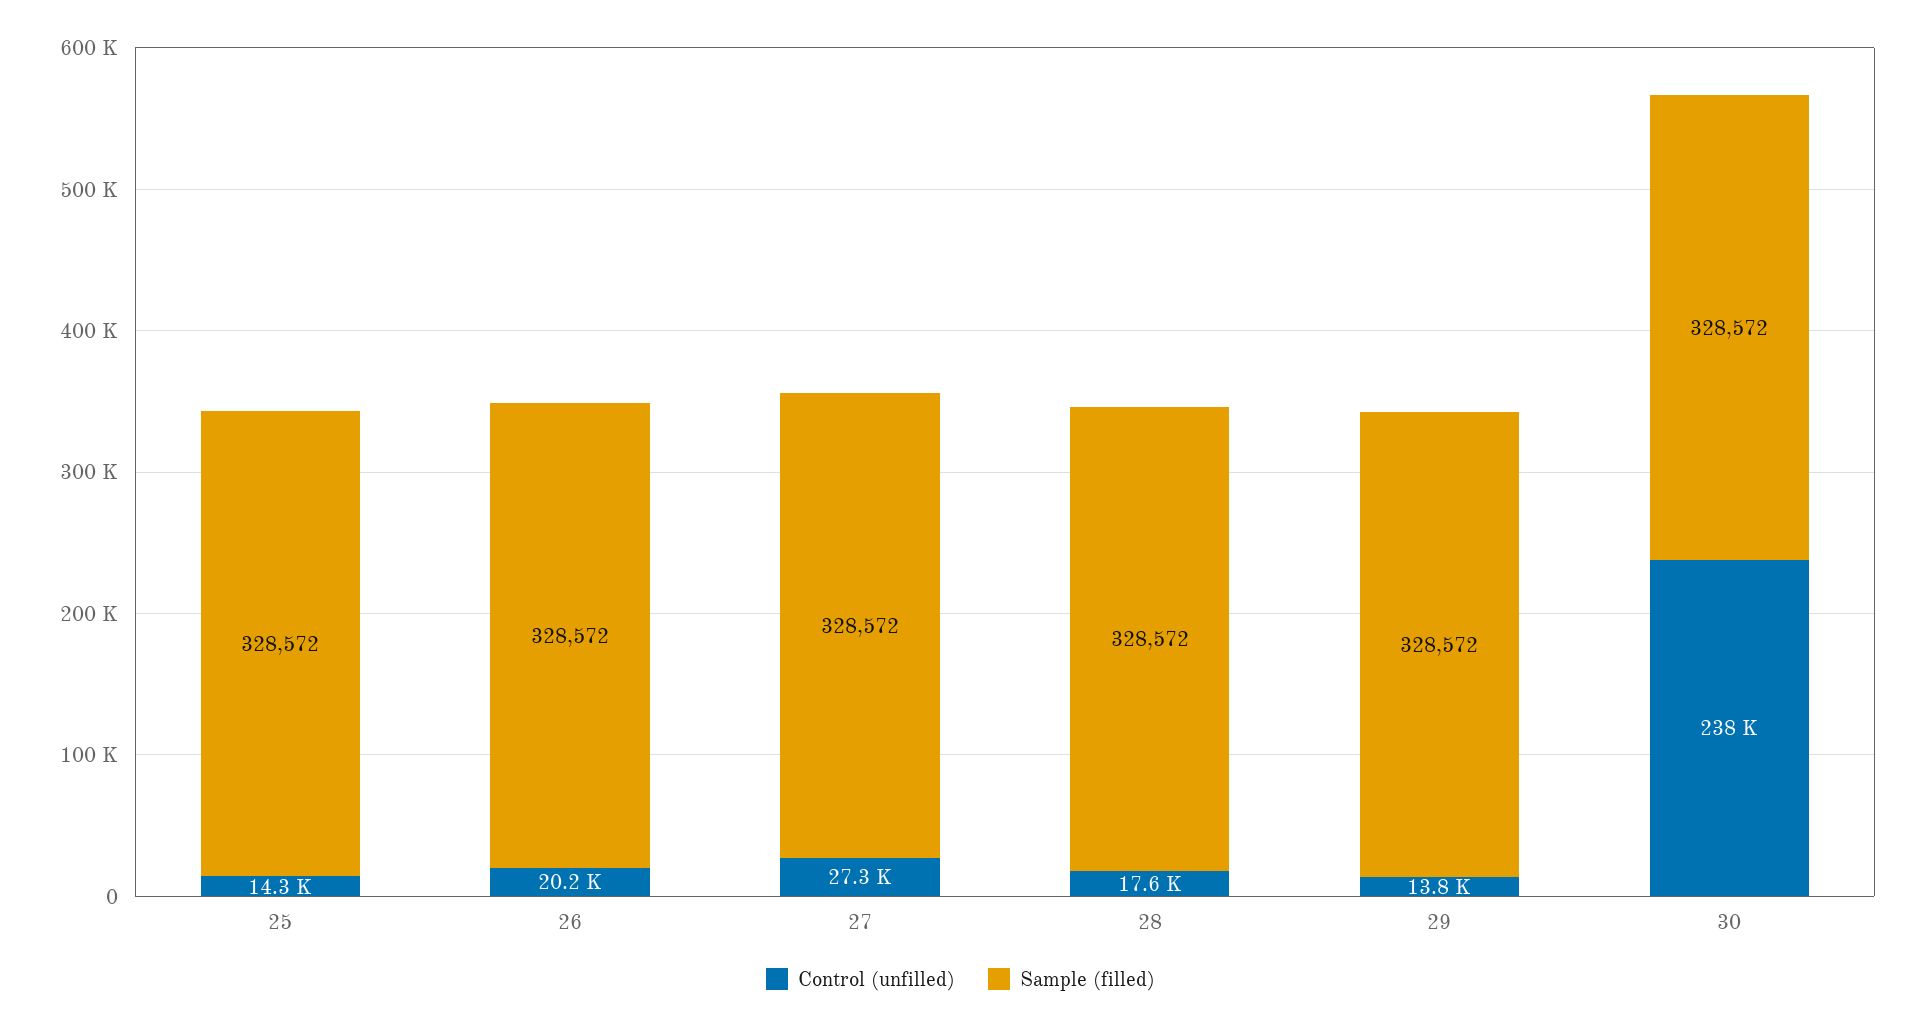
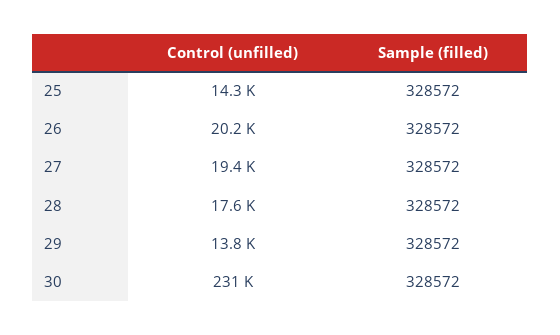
Control (unfilled), 27: 27300 -> 19400
Control (unfilled), 30: 238000 -> 231000

